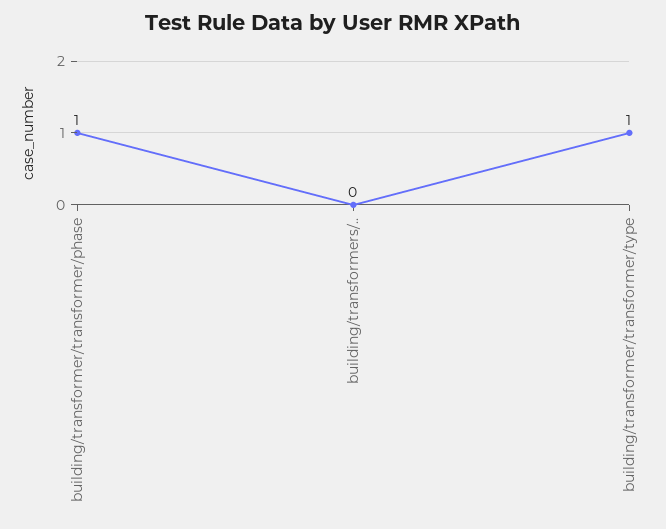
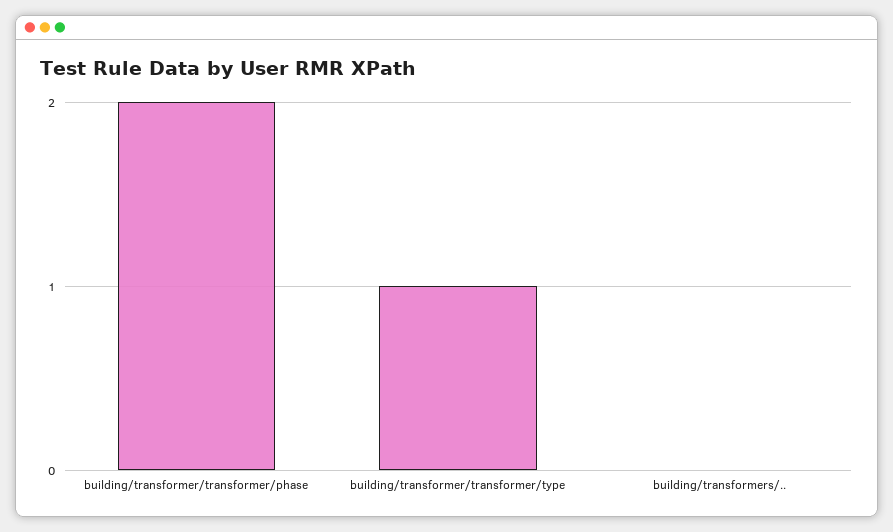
building/transformer/transformer/phase: 1 -> 2

